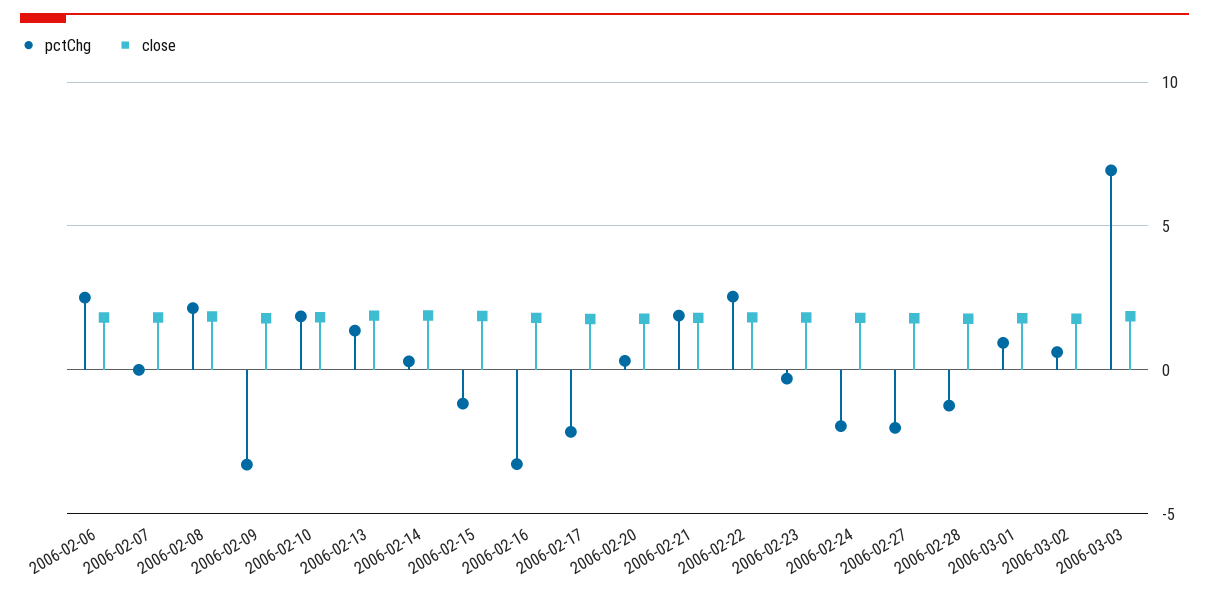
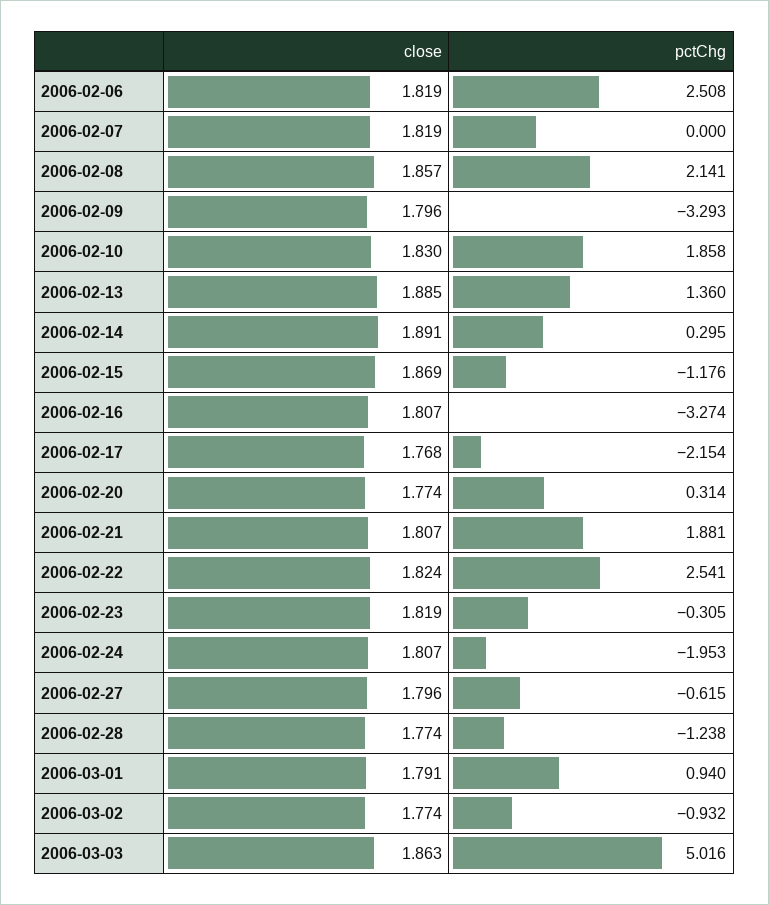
pctChg, 2006-02-27: -2 -> -0.615
pctChg, 2006-03-02: 0.5 -> -0.932
pctChg, 2006-03-03: 7 -> 5.016

